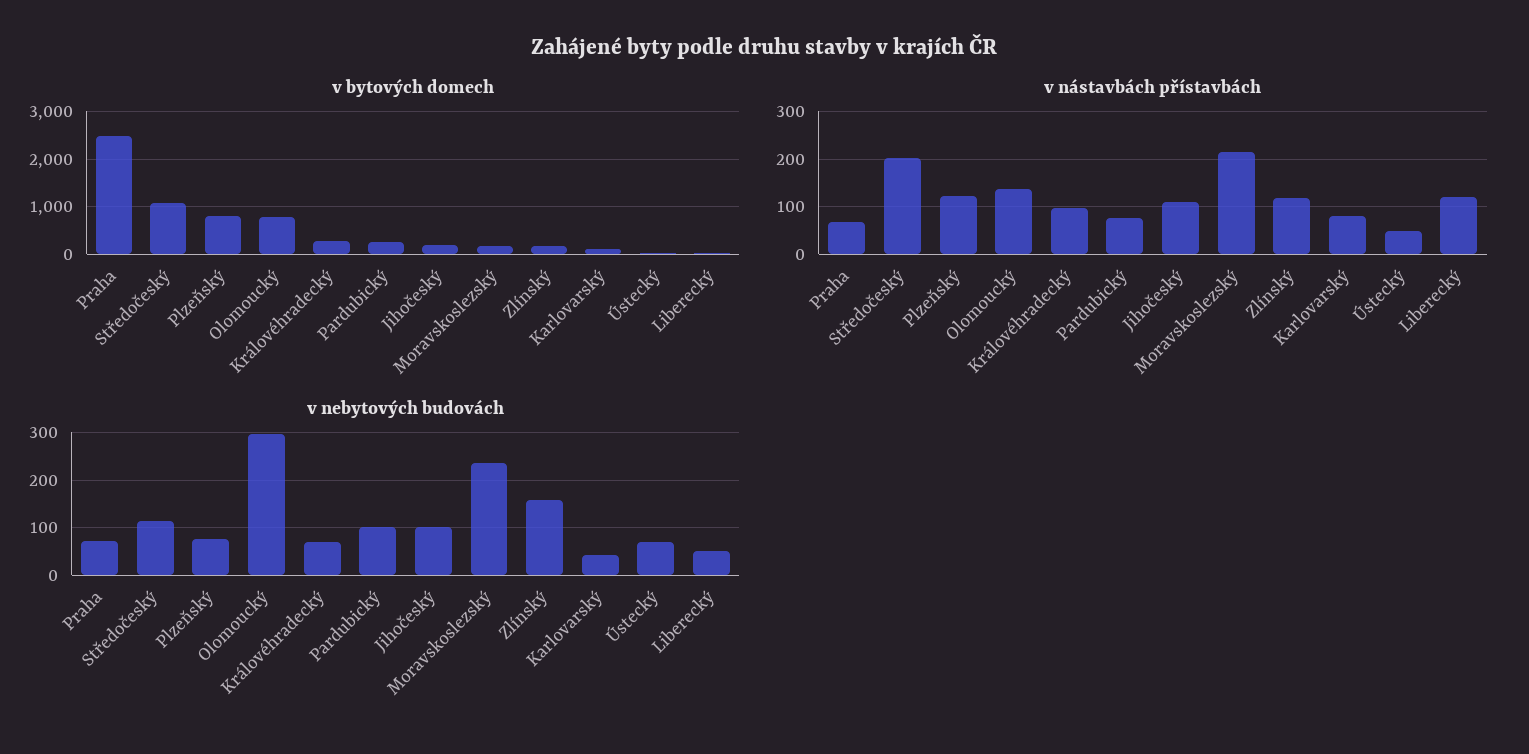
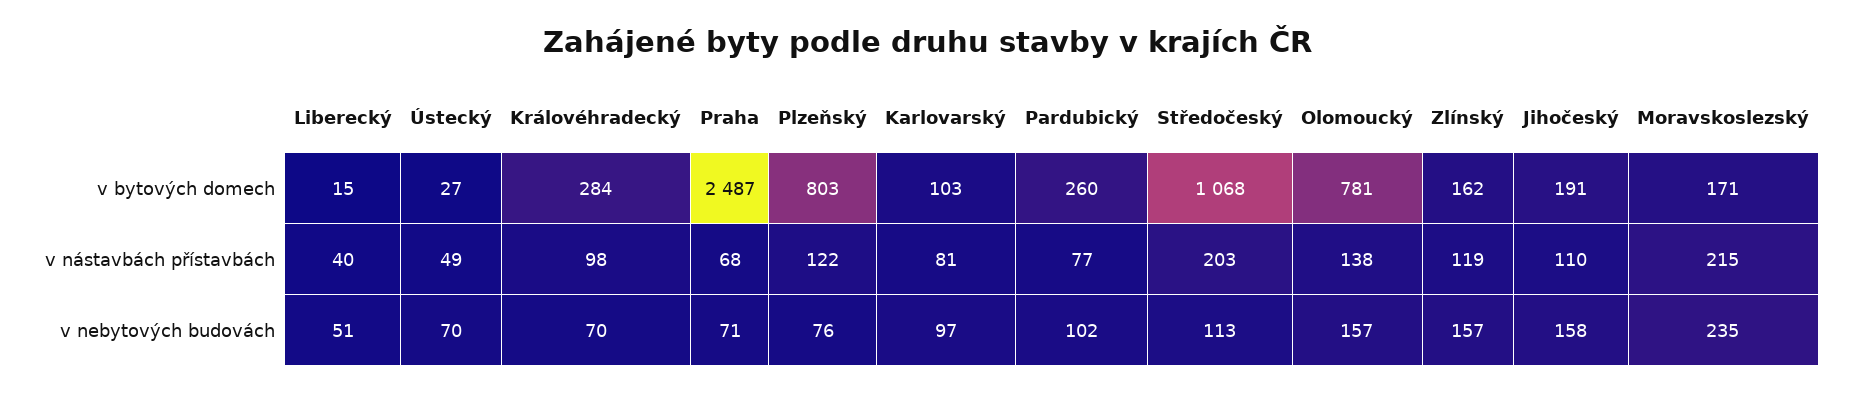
v nástavbách přístavbách, Liberecký: 120 -> 40
v nebytových budovách, Olomoucký: 300 -> 157
v nebytových budovách, Jihočeský: 100 -> 158
v nebytových budovách, Karlovarský: 40 -> 97

